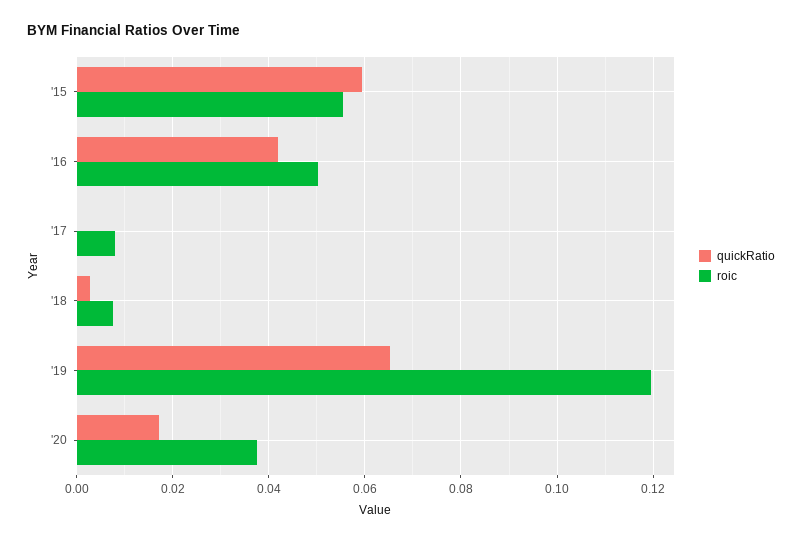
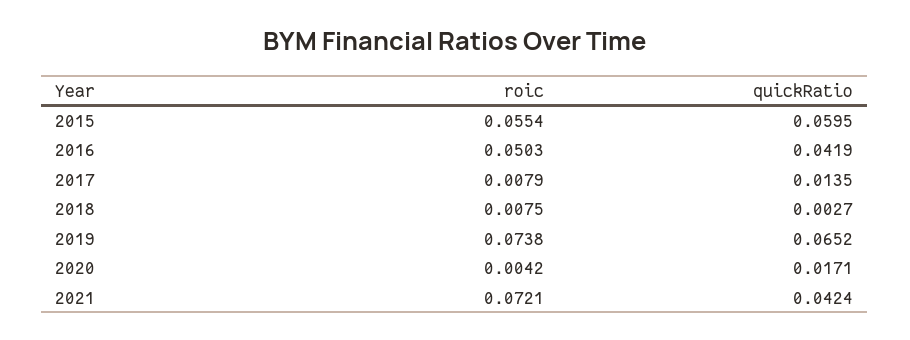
quickRatio, '17: 0 -> 0.0135
roic, '19: 0.12 -> 0.0738
roic, '20: 0.038 -> 0.0042
roic, 2021: none -> 0.0721
quickRatio, 2021: none -> 0.0424

